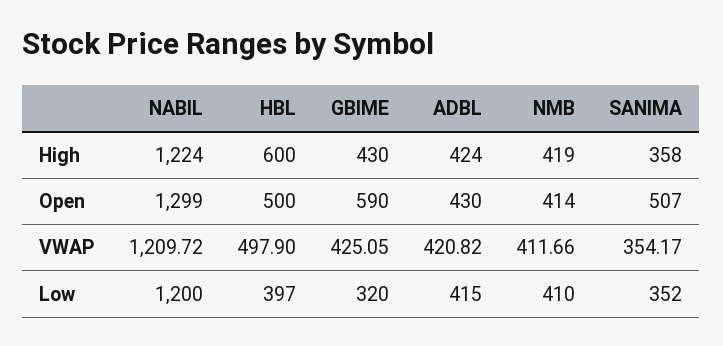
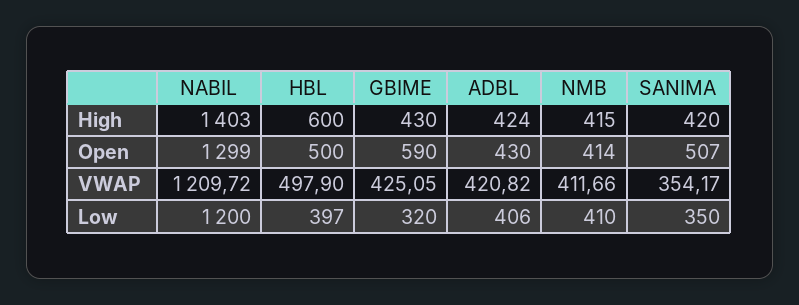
NABIL, High: 1224 -> 1403
NMB, High: 419 -> 415
SANIMA, High: 358 -> 420
ADBL, Low: 415 -> 406
SANIMA, Low: 352 -> 350

